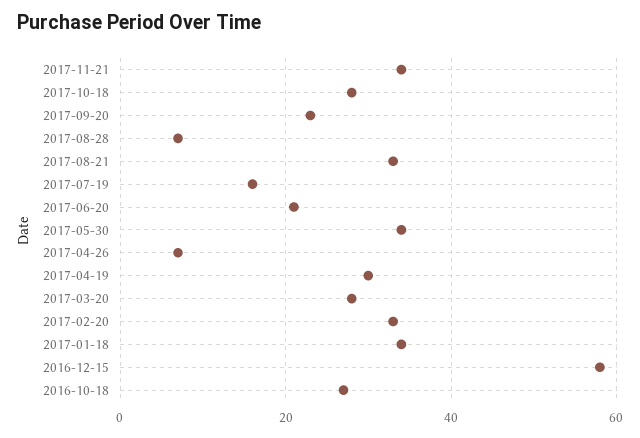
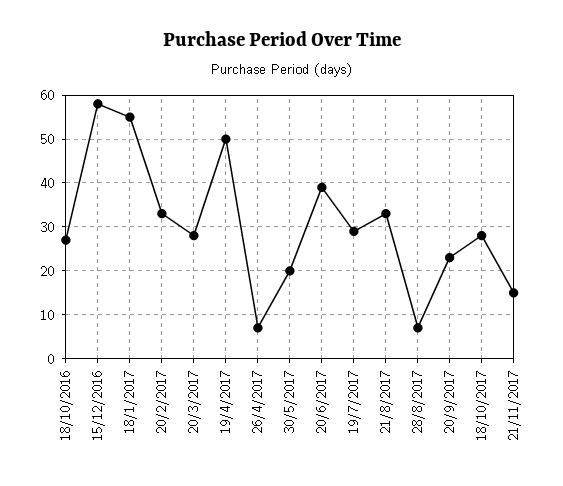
2017-11-21: 35 -> 15
2017-07-19: 15 -> 30
2017-06-20: 20 -> 40
2017-05-30: 35 -> 20
2017-04-19: 30 -> 50
2017-01-18: 35 -> 55

